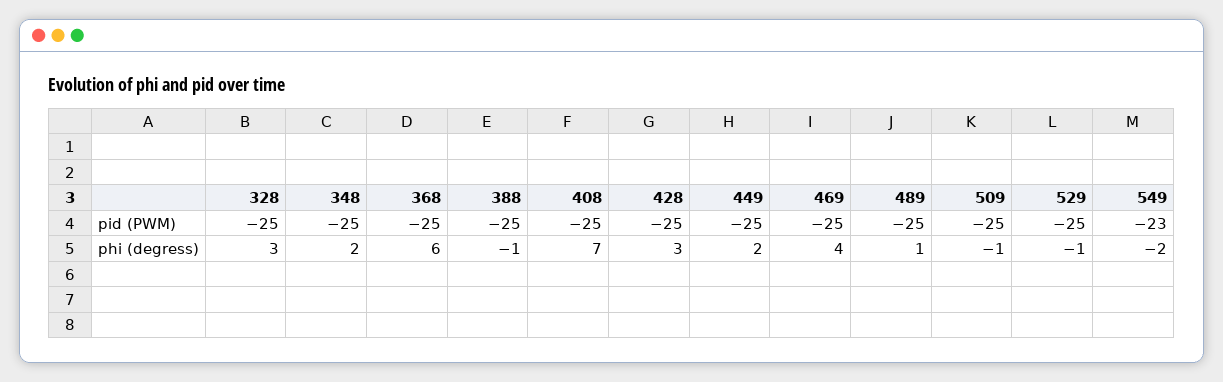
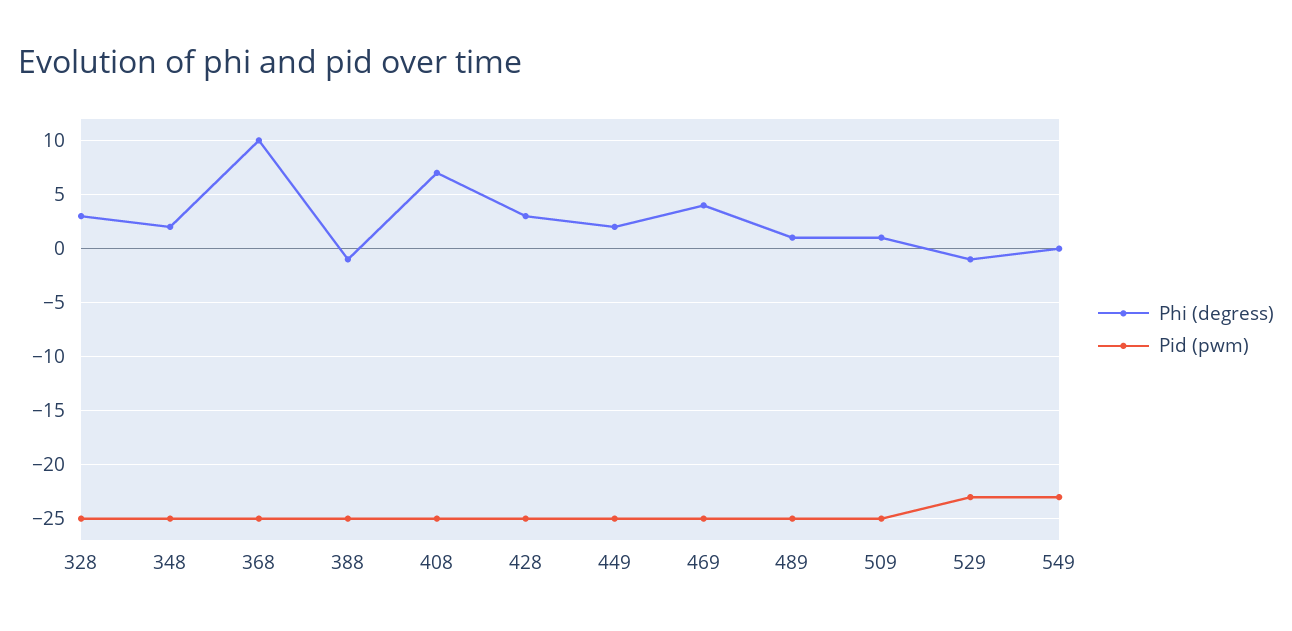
pid (PWM), 529: -25 -> -23
phi (degress), 368: 6 -> 10
phi (degress), 509: -1 -> 1
phi (degress), 549: -2 -> 0

